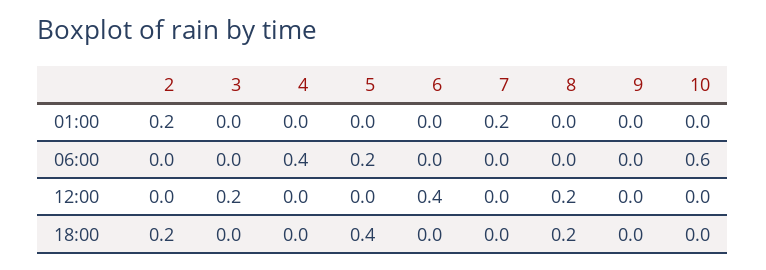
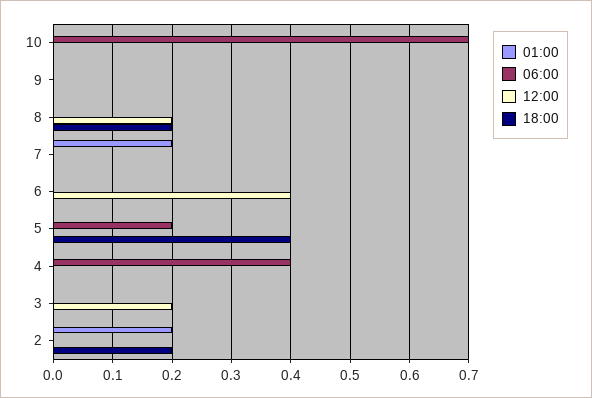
06:00, 10: 0.6 -> 0.7

